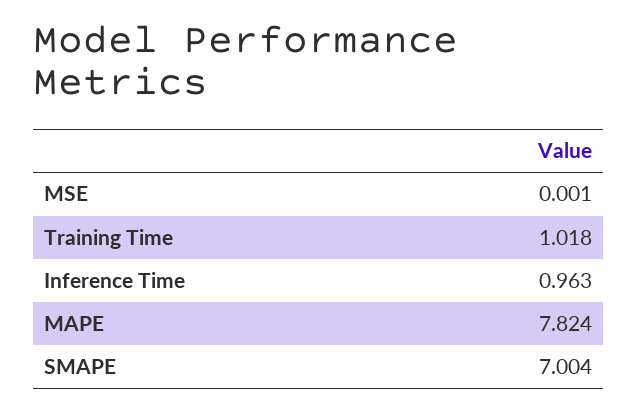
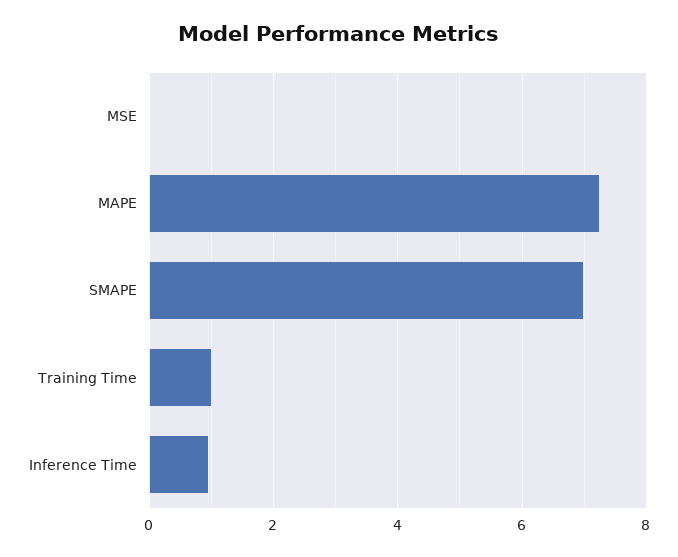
MAPE: 7.824 -> 7.2

